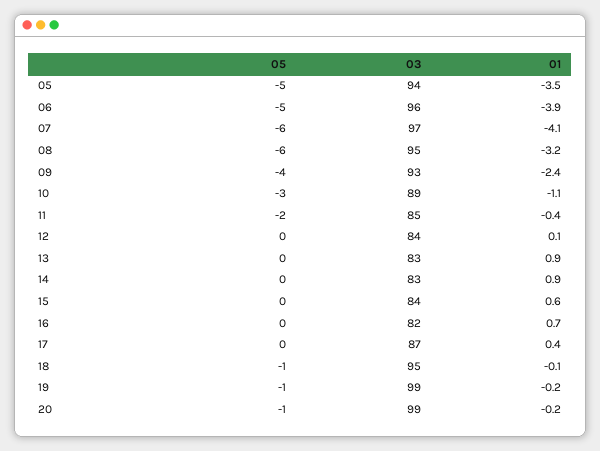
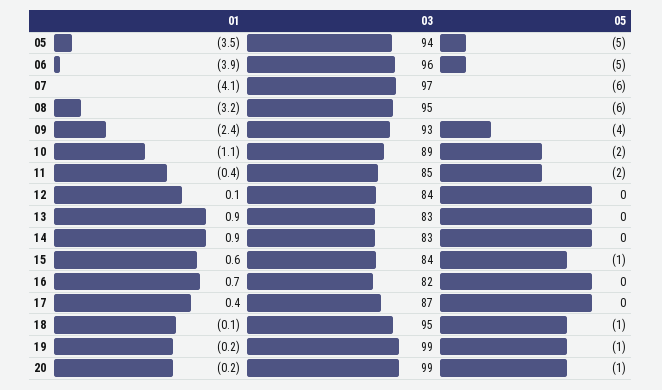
05, 10: -3 -> -2
05, 15: 0 -> -1

